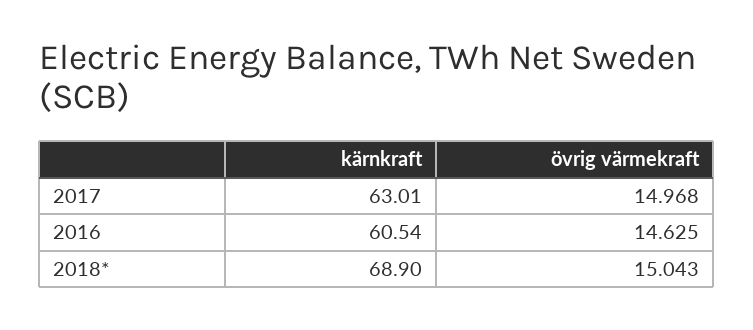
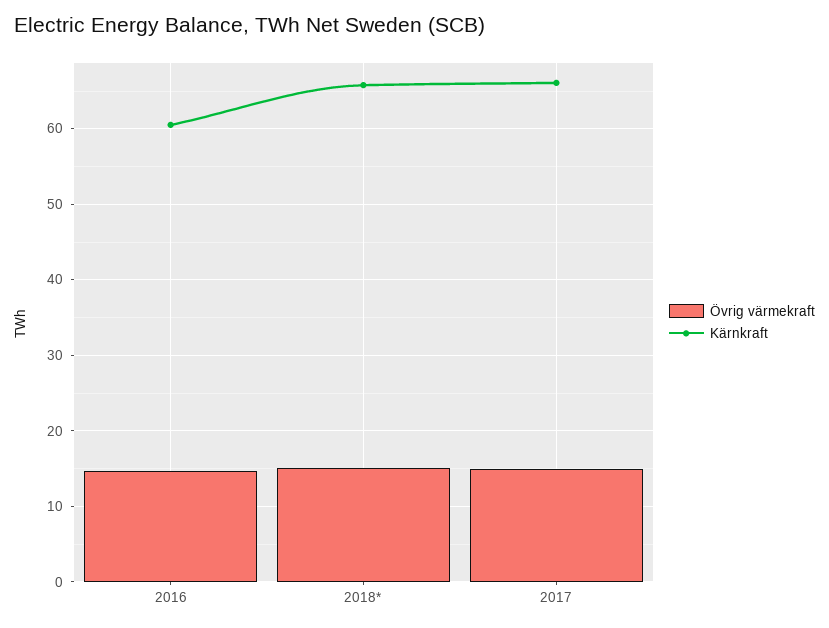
kärnkraft, 2017: 63.01 -> 66
kärnkraft, 2018*: 68.9 -> 66

